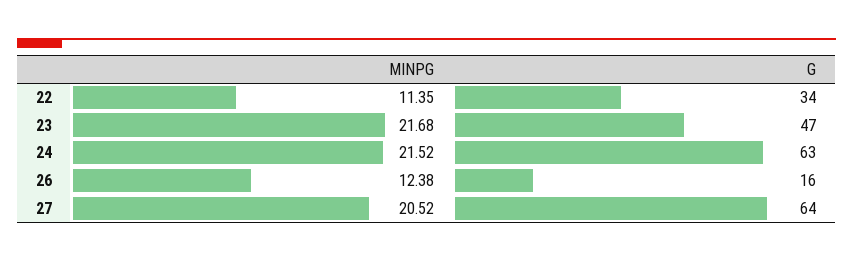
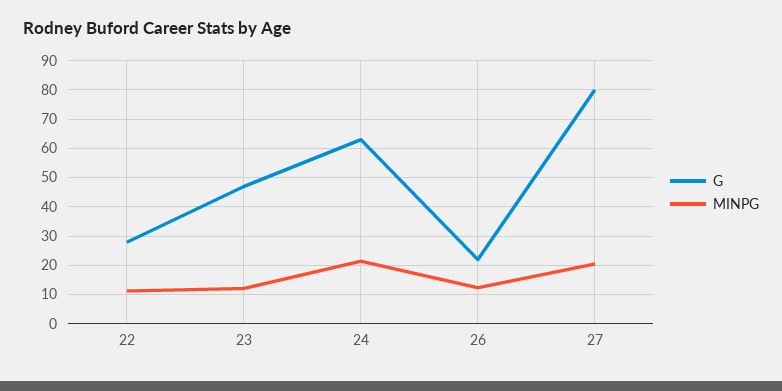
G, 22: 34 -> 27.5
MINPG, 23: 21.68 -> 12.5
G, 26: 16 -> 22.5
G, 27: 64 -> 80

